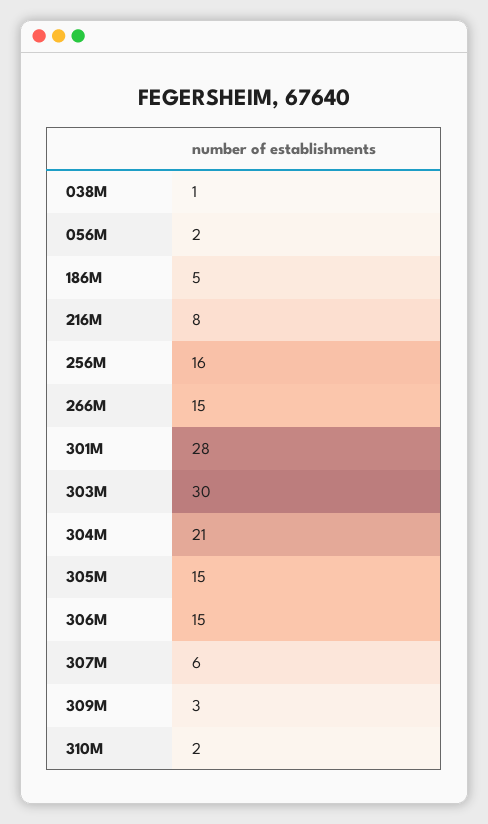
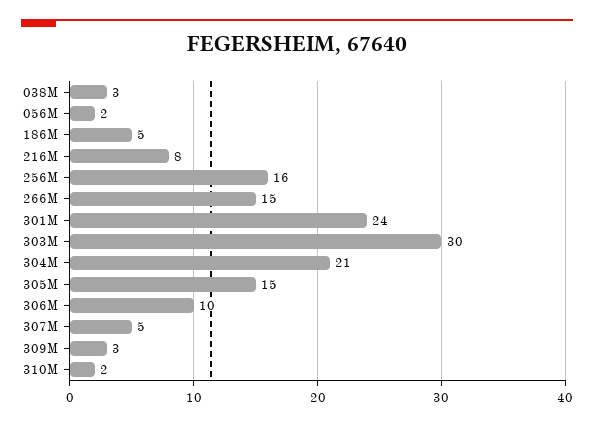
038M: 1 -> 3
301M: 28 -> 24
306M: 15 -> 10
307M: 6 -> 5

